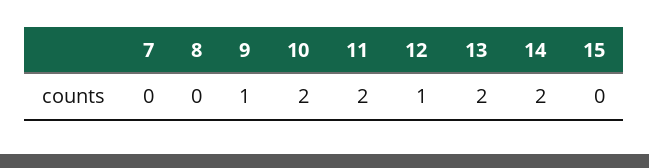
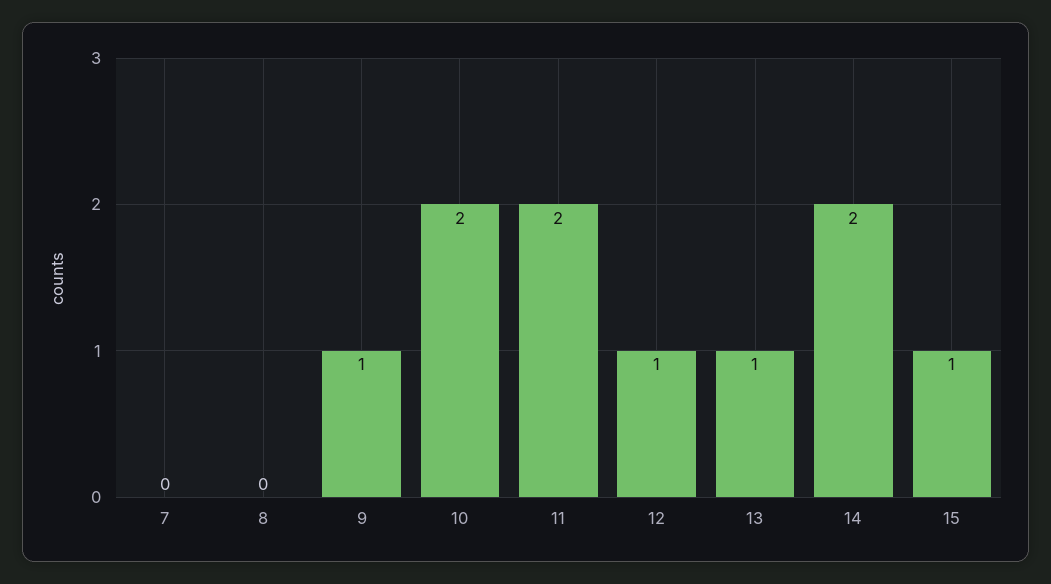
13: 2 -> 1
15: 0 -> 1

